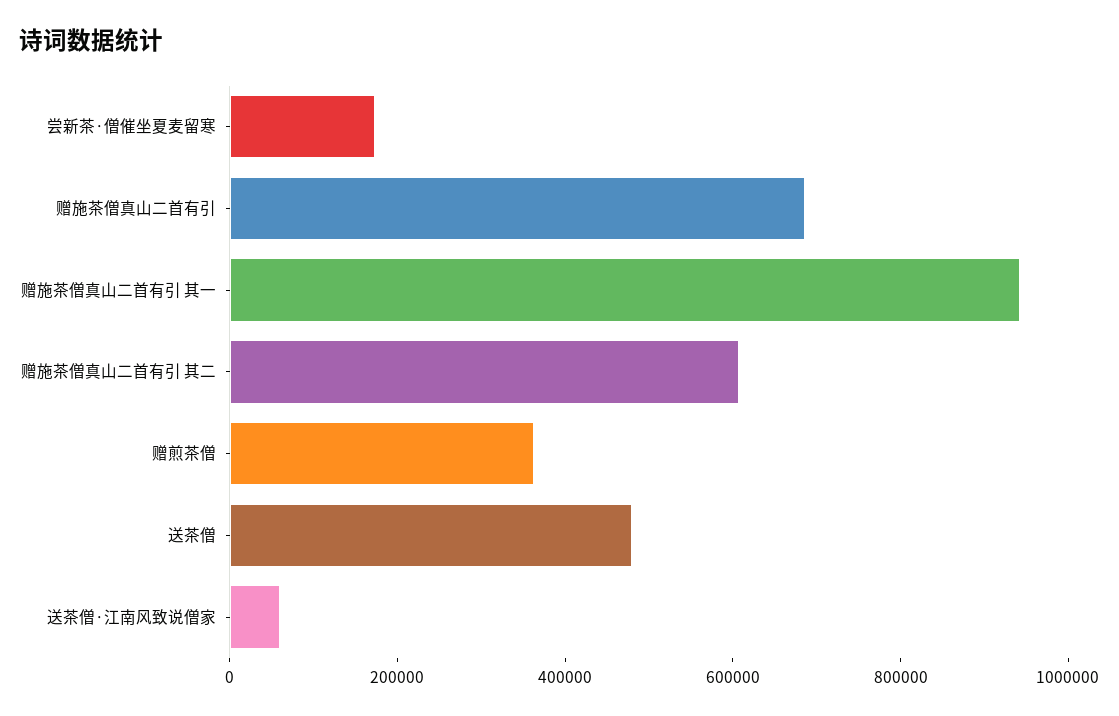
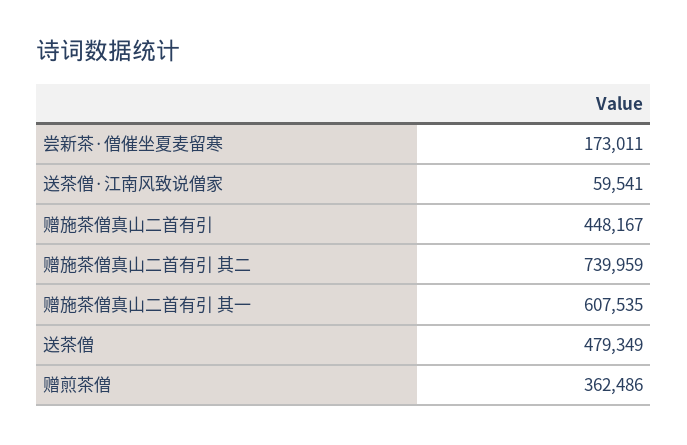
赠施茶僧真山二首有引: 700000 -> 448167
赠施茶僧真山二首有引 其一: 950000 -> 607535
赠施茶僧真山二首有引 其二: 600000 -> 739959

